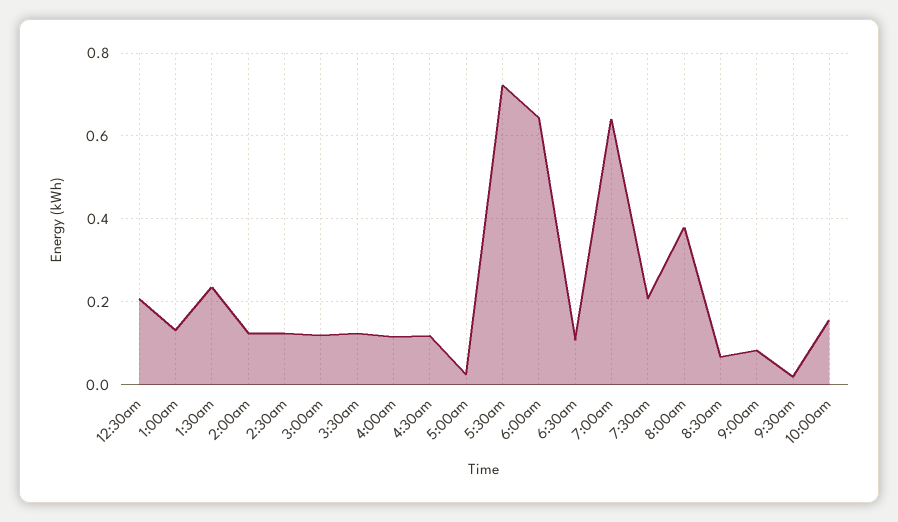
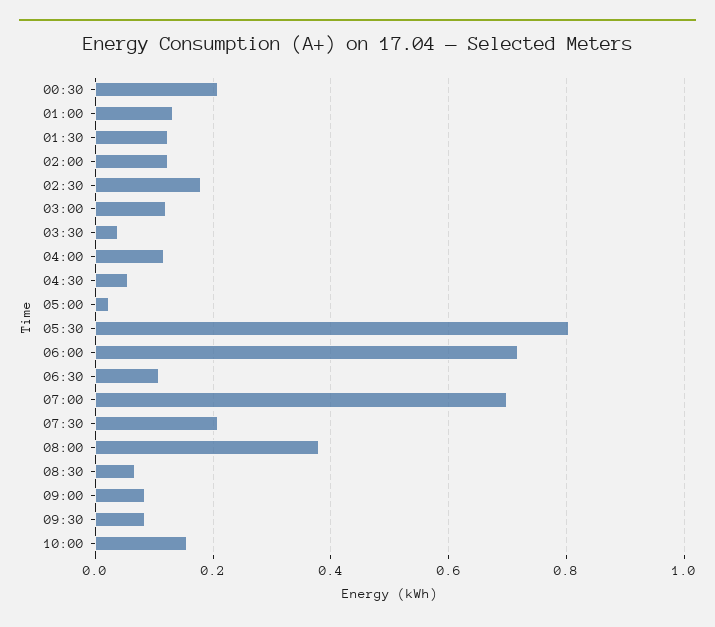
1:30am: 0.24 -> 0.12
2:30am: 0.12 -> 0.18
3:30am: 0.12 -> 0.04
4:30am: 0.12 -> 0.06
5:30am: 0.72 -> 0.8
6:00am: 0.64 -> 0.72
7:00am: 0.64 -> 0.7
9:30am: 0.02 -> 0.08

